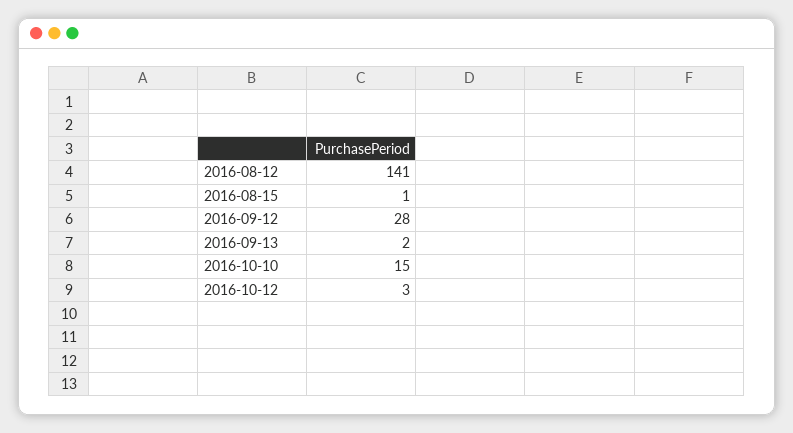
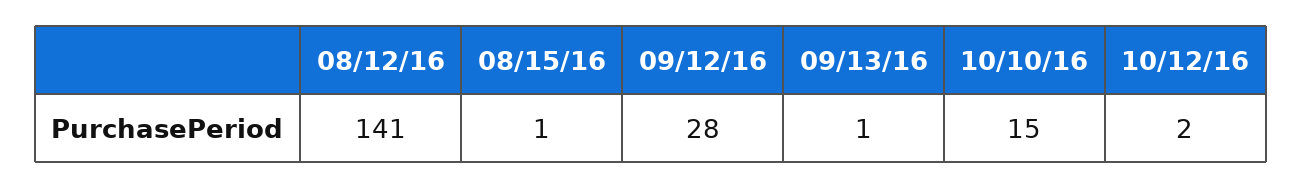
2016-09-13: 2 -> 1
2016-10-12: 3 -> 2

